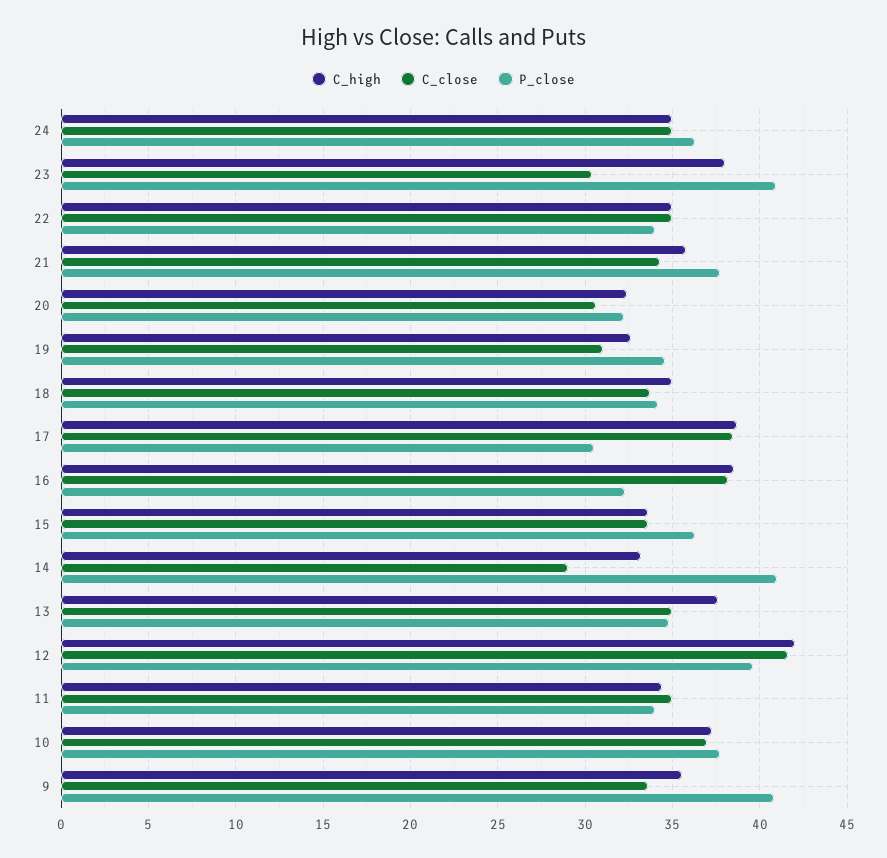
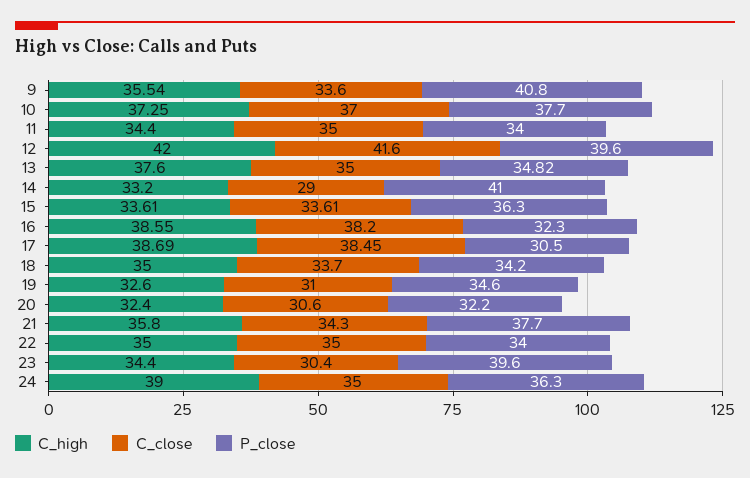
C_high, 24: 35 -> 39
C_high, 23: 38 -> 34.4
P_close, 23: 41 -> 39.6

